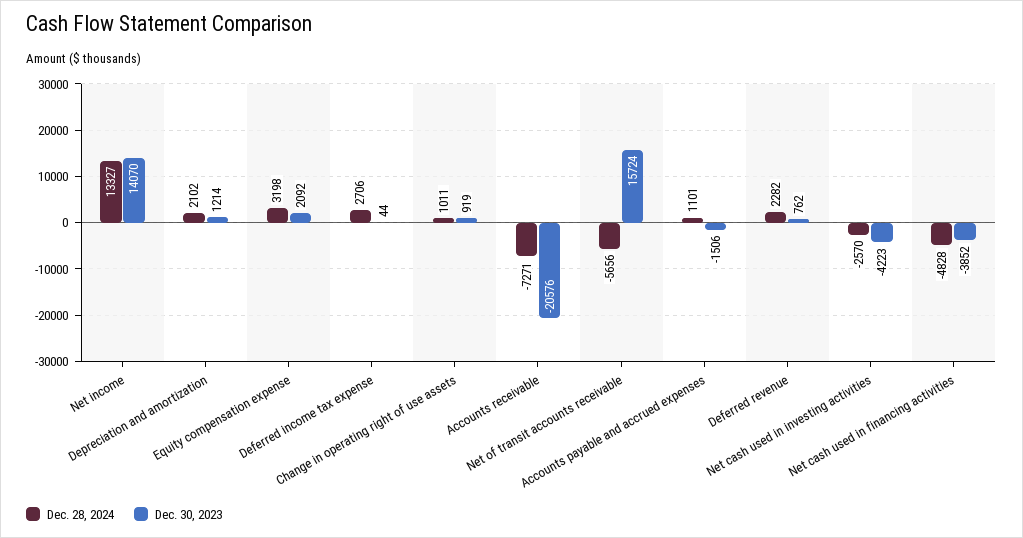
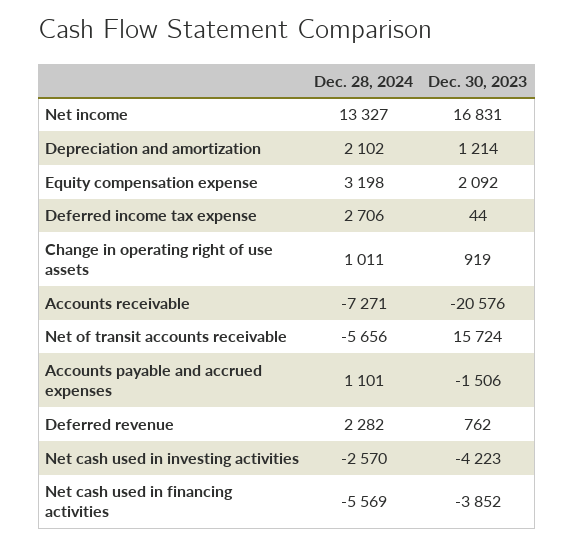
Dec. 30, 2023, Net income: 14070 -> 16831
Dec. 28, 2024, Net cash used in financing activities: -4828 -> -5569

